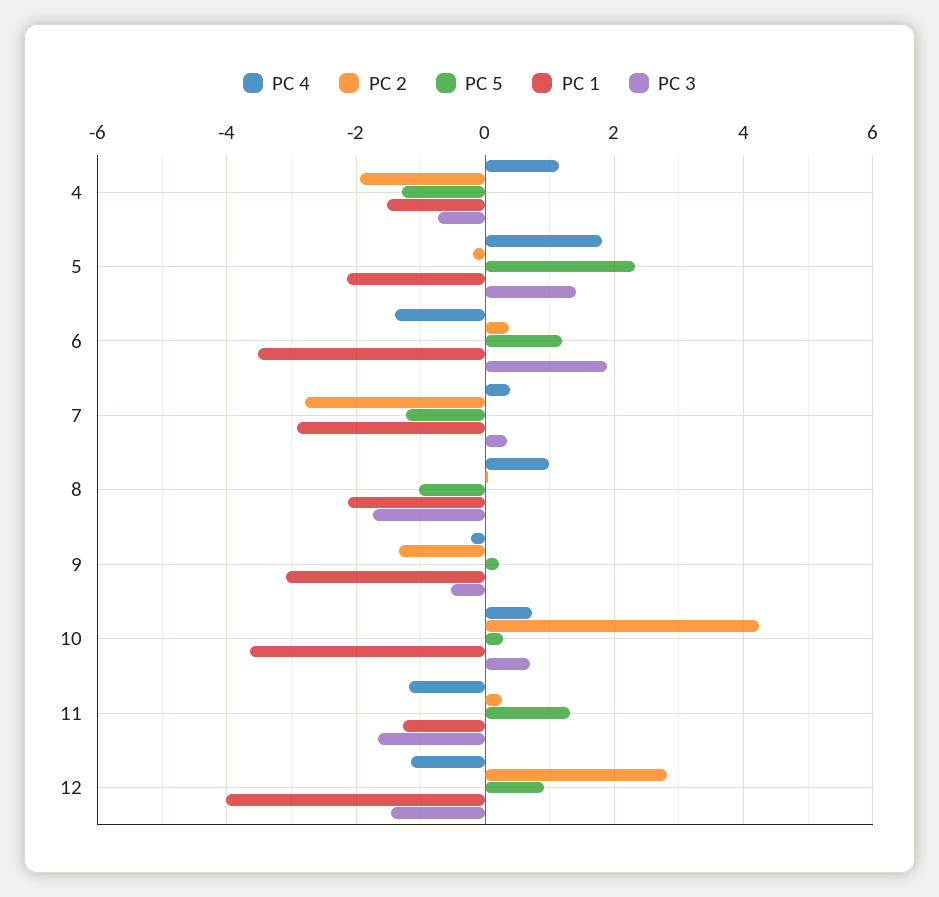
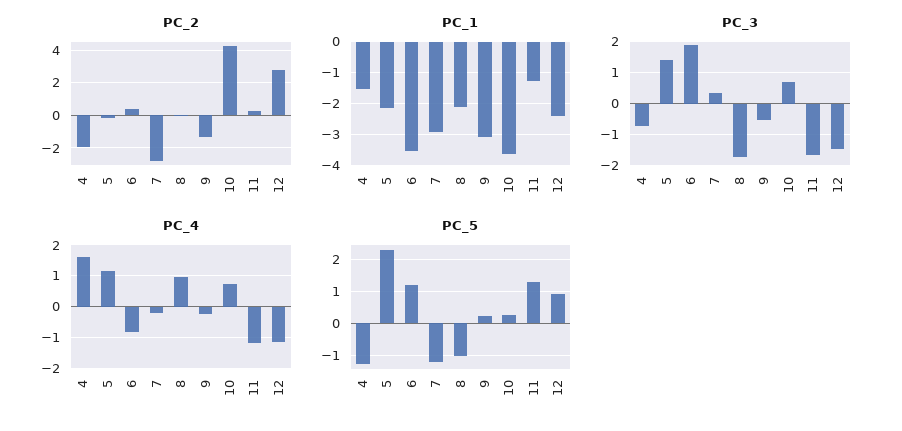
PC 4, 4: 1.2 -> 1.6
PC 4, 5: 1.8 -> 1.2
PC 4, 6: -1.4 -> -0.8
PC 4, 7: 0.4 -> -0.2
PC 1, 12: -4 -> -2.4

